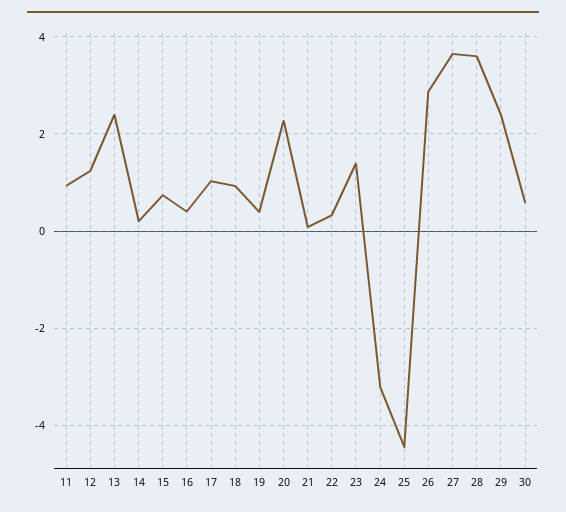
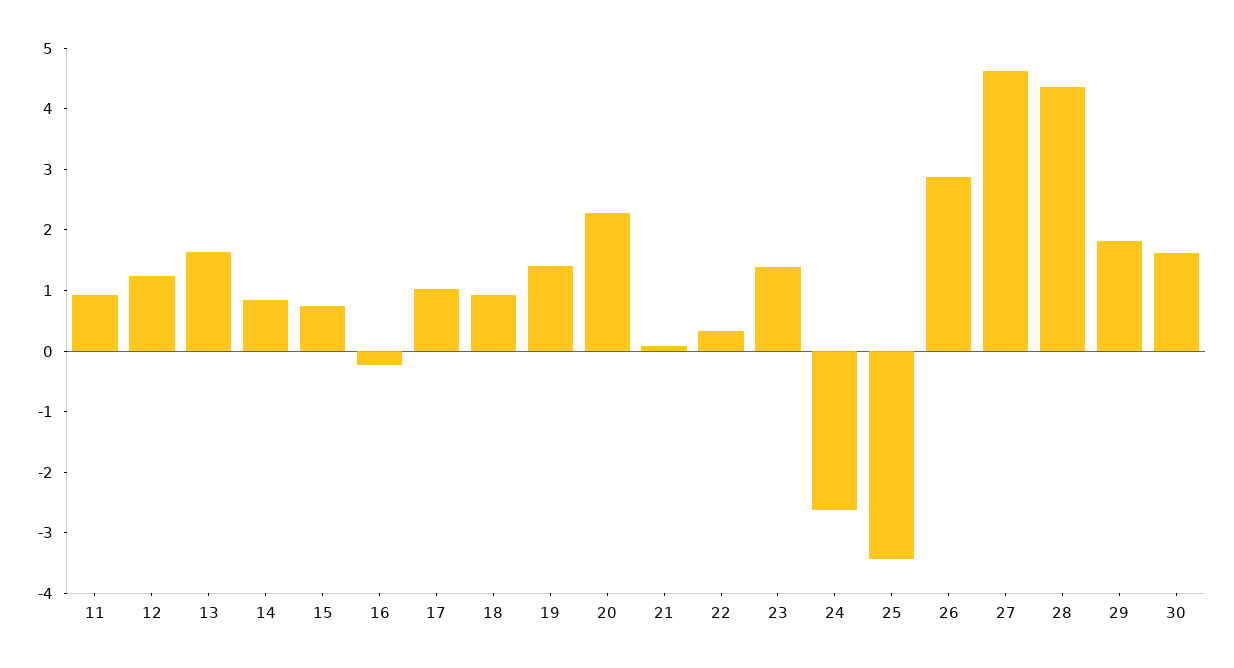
13: 2.4 -> 1.6
14: 0.2 -> 0.8
16: 0.4 -> -0.2
19: 0.4 -> 1.4
24: -3.2 -> -2.6
25: -4.4 -> -3.4
27: 3.6 -> 4.6
28: 3.6 -> 4.4
29: 2.4 -> 1.8
30: 0.6 -> 1.6

